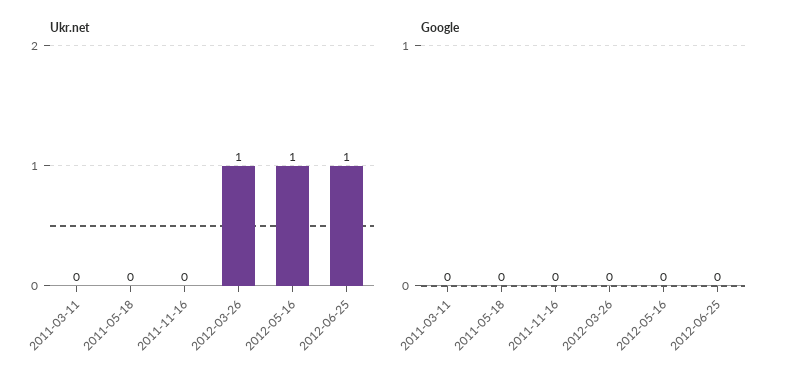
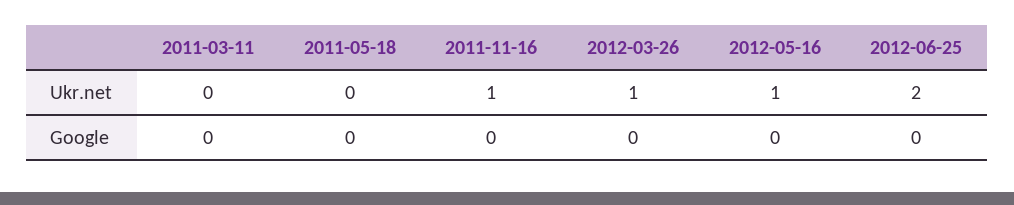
Ukr.net, 2011-11-16: 0 -> 1
Ukr.net, 2012-06-25: 1 -> 2

